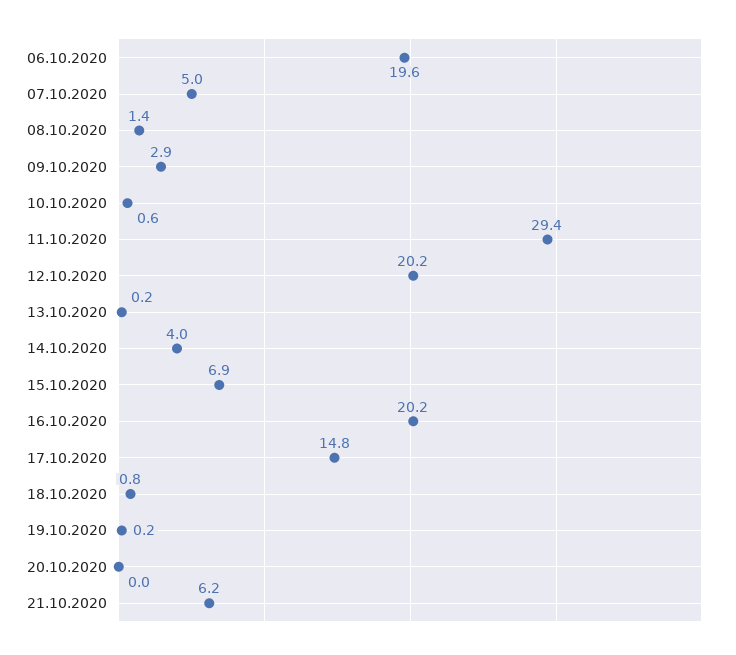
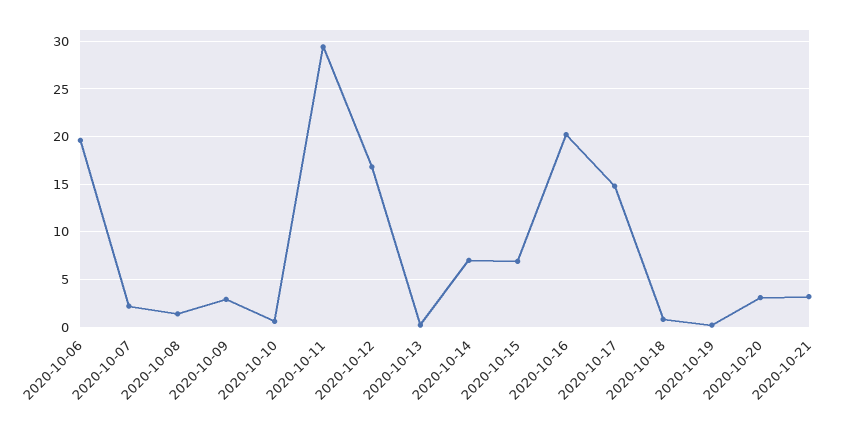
07.10.2020: 5 -> 2
12.10.2020: 20.2 -> 17
14.10.2020: 4 -> 7
20.10.2020: 0 -> 3
21.10.2020: 6.2 -> 3

